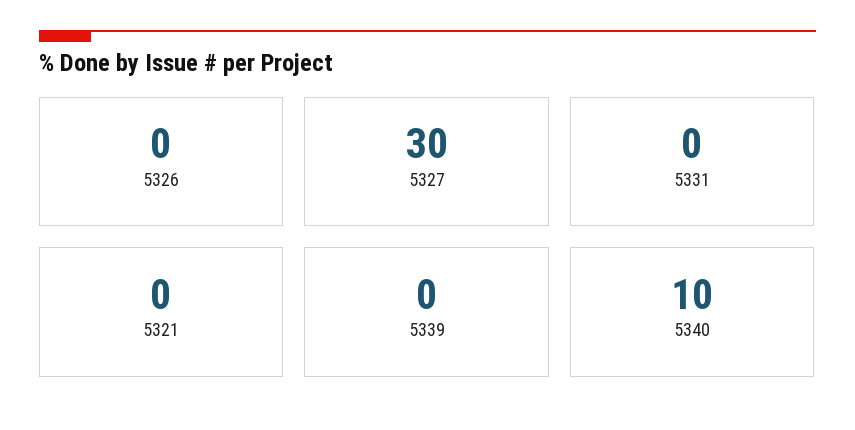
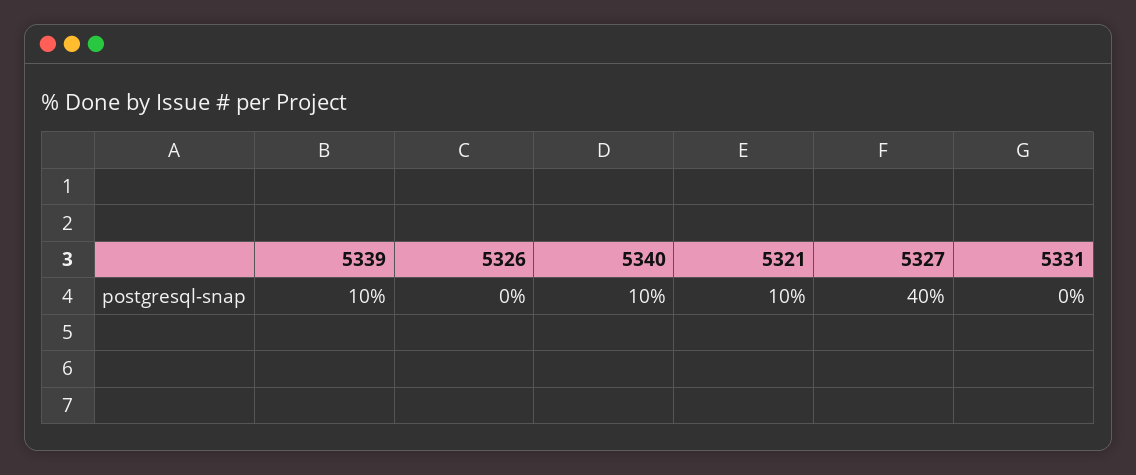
5327: 30 -> 40
5321: 0 -> 10
5339: 0 -> 10

